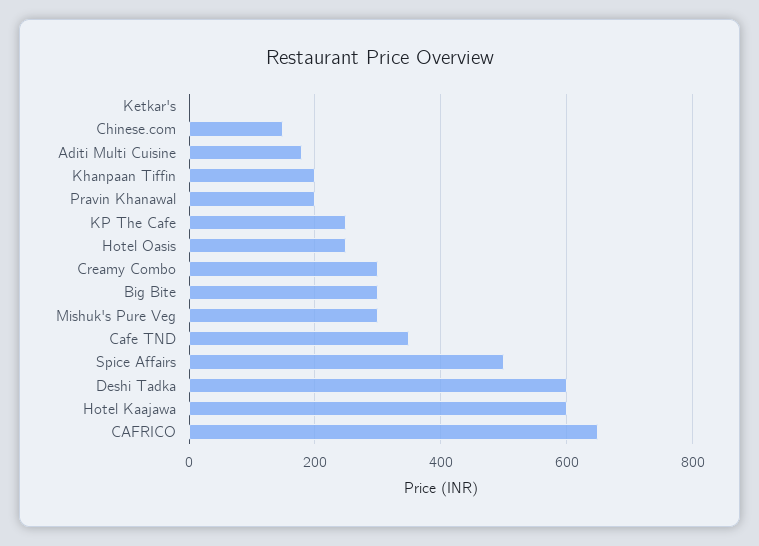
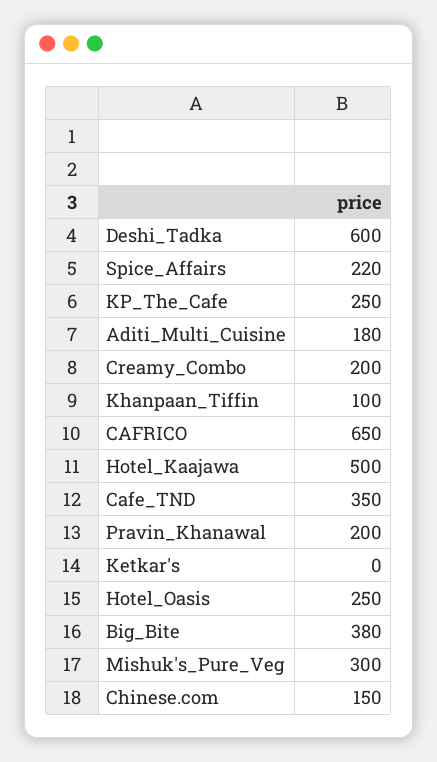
Khanpaan Tiffin: 200 -> 100
Creamy Combo: 300 -> 200
Big Bite: 300 -> 380
Spice Affairs: 500 -> 220
Hotel Kaajawa: 600 -> 500

